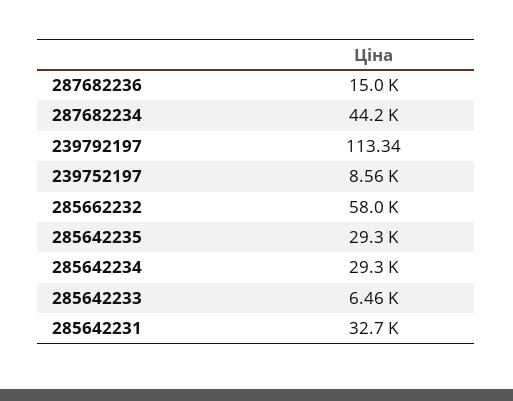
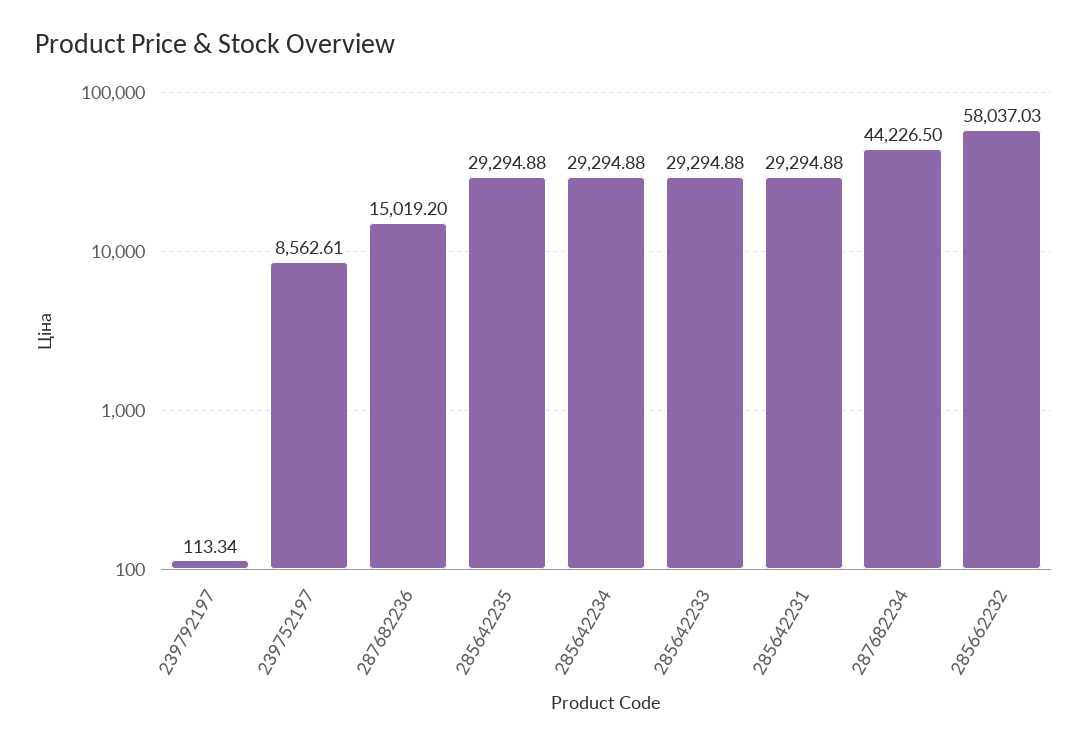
285642233: 6460 -> 29294.88
285642231: 32700 -> 29294.88

